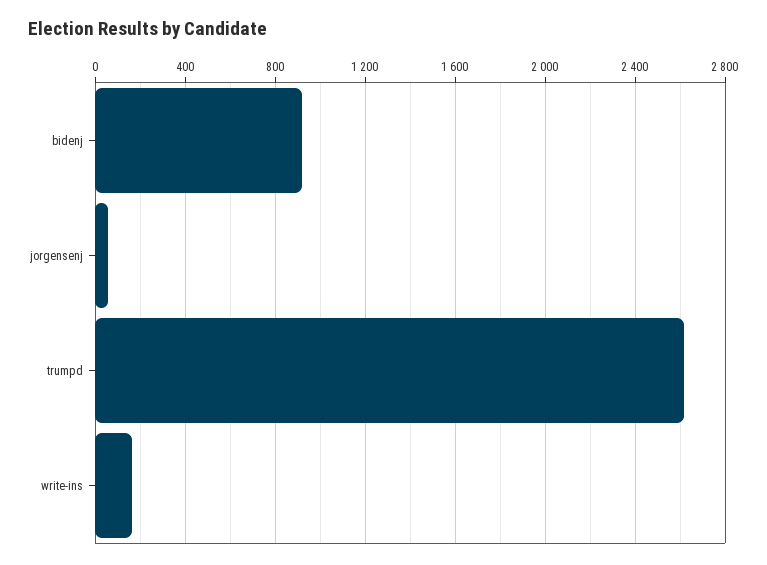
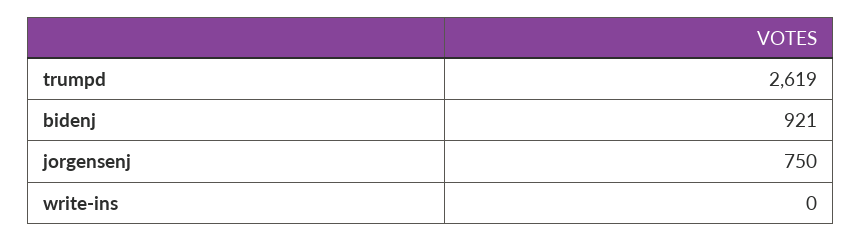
jorgensenj: 50 -> 750
write-ins: 150 -> 0

